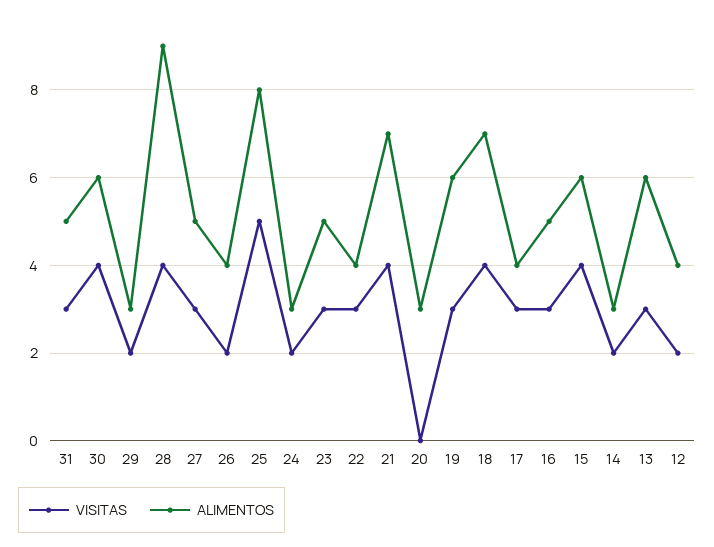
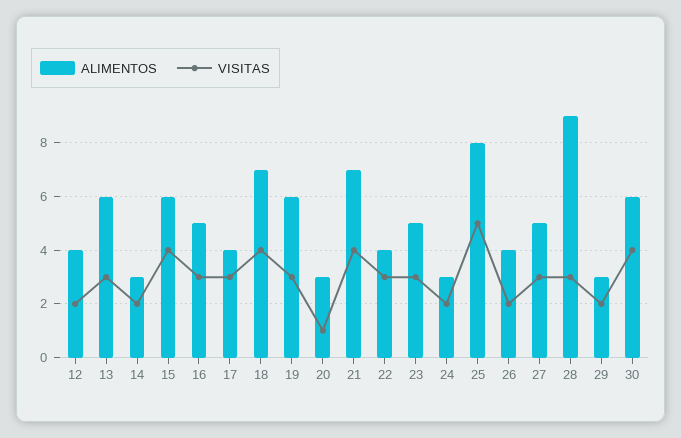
VISITAS, 31: 3 -> none
ALIMENTOS, 31: 5 -> none
VISITAS, 28: 4 -> 3
VISITAS, 20: 0 -> 1

